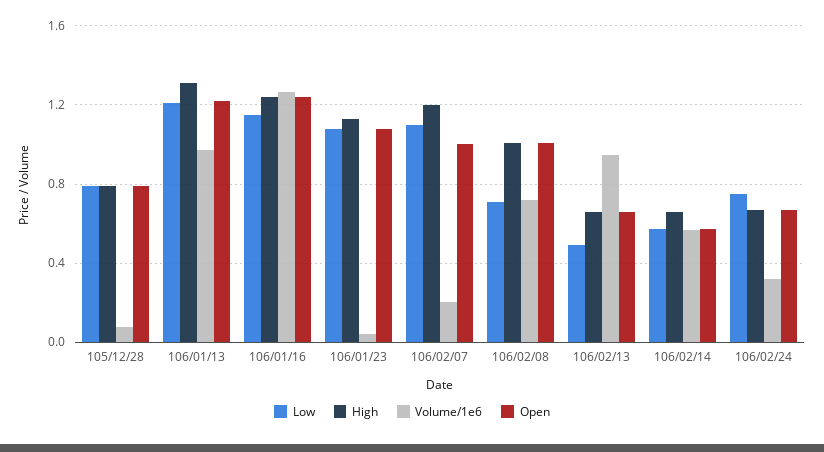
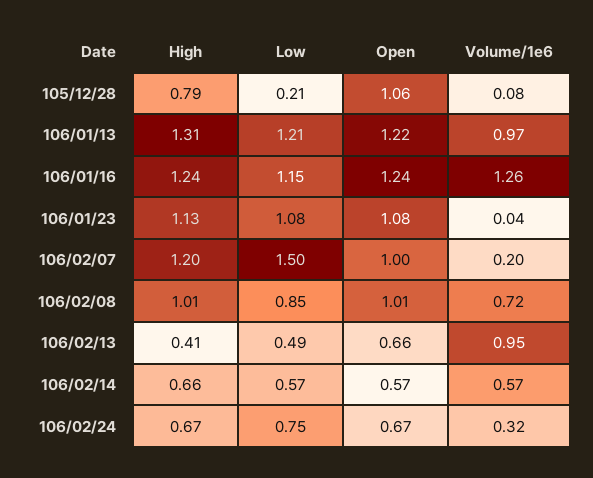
Low, 105/12/28: 0.8 -> 0.21
Open, 105/12/28: 0.8 -> 1.06
Low, 106/02/07: 1.1 -> 1.5
Low, 106/02/08: 0.7 -> 0.85
High, 106/02/13: 0.65 -> 0.41

